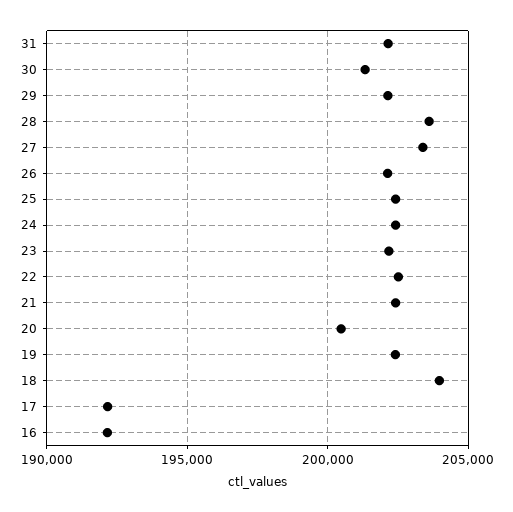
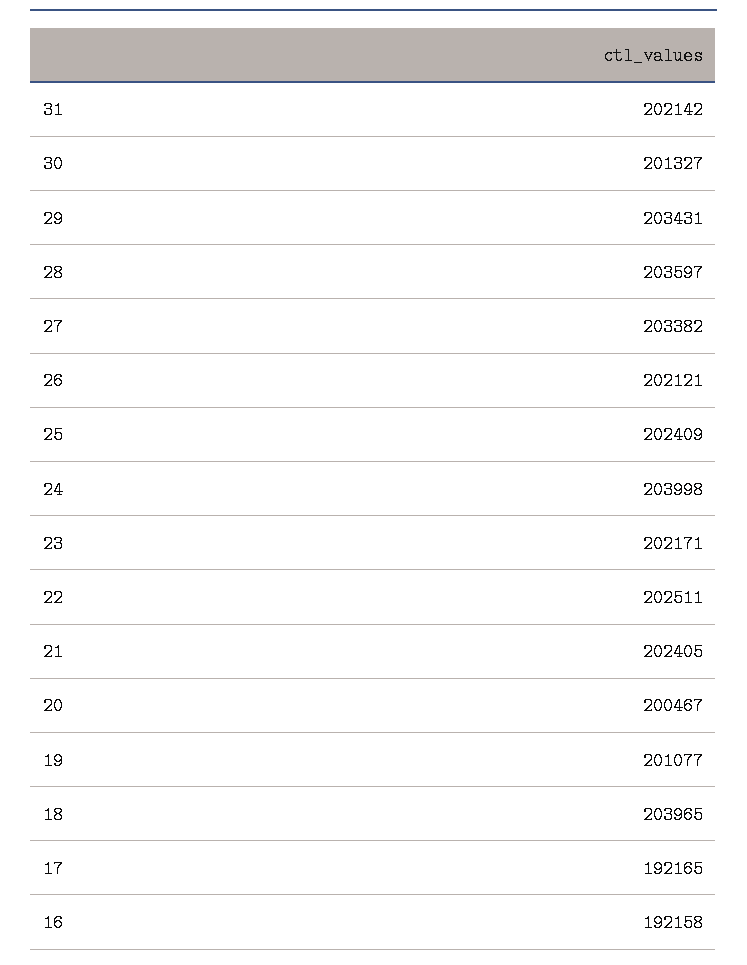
29: 202000 -> 203431
24: 202500 -> 203998
19: 202500 -> 201077

